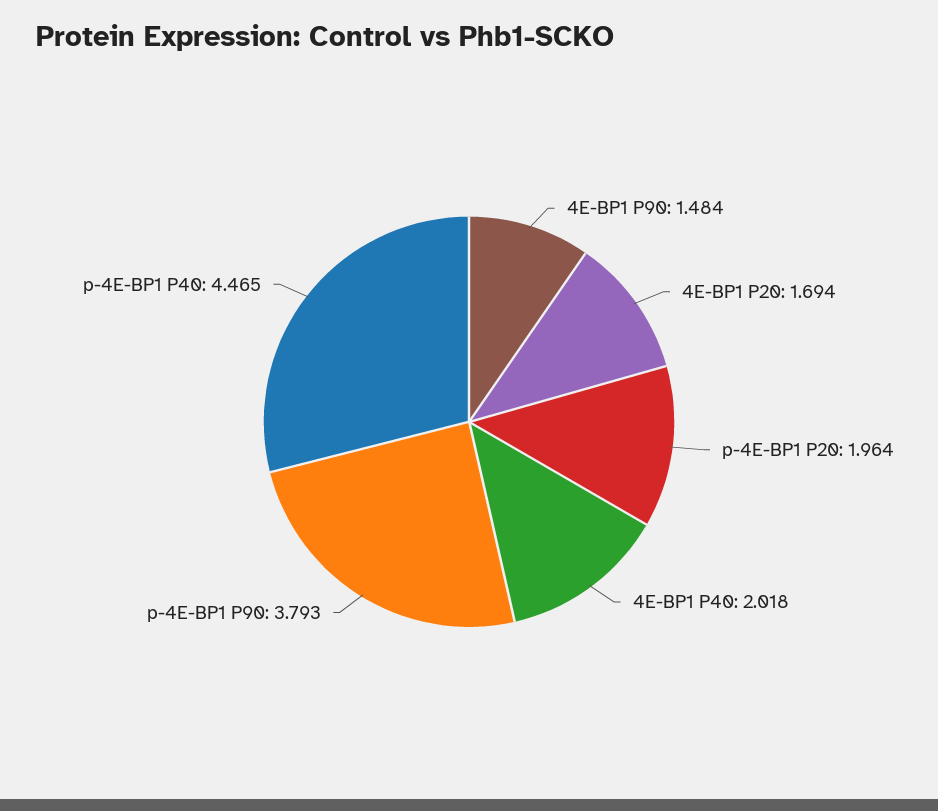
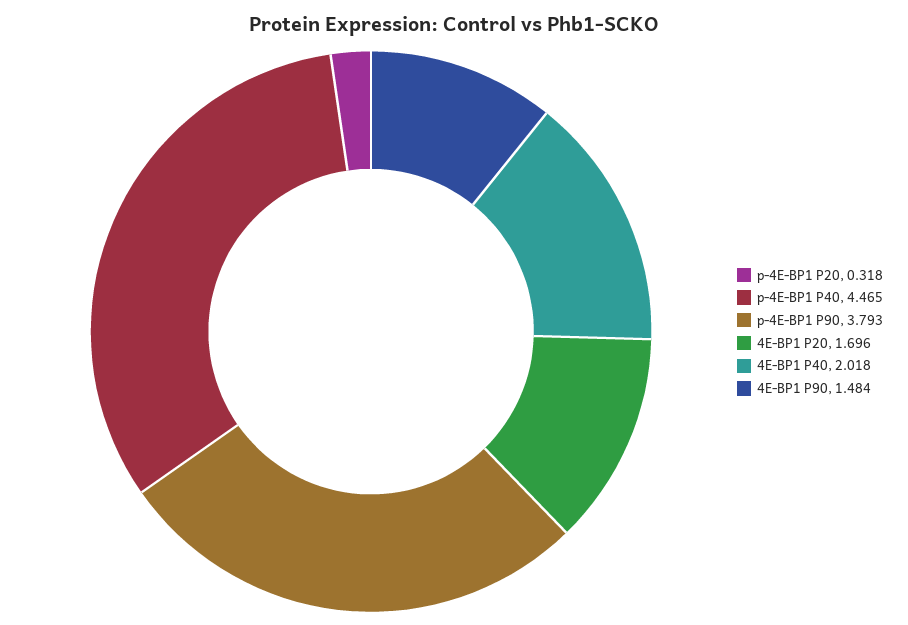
4E-BP1 P20: 1.694 -> 1.696
p-4E-BP1 P20: 1.964 -> 0.318

